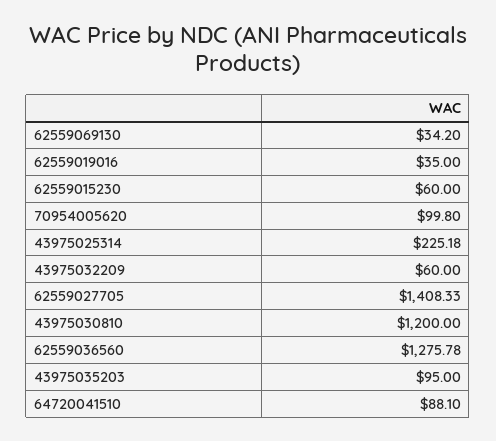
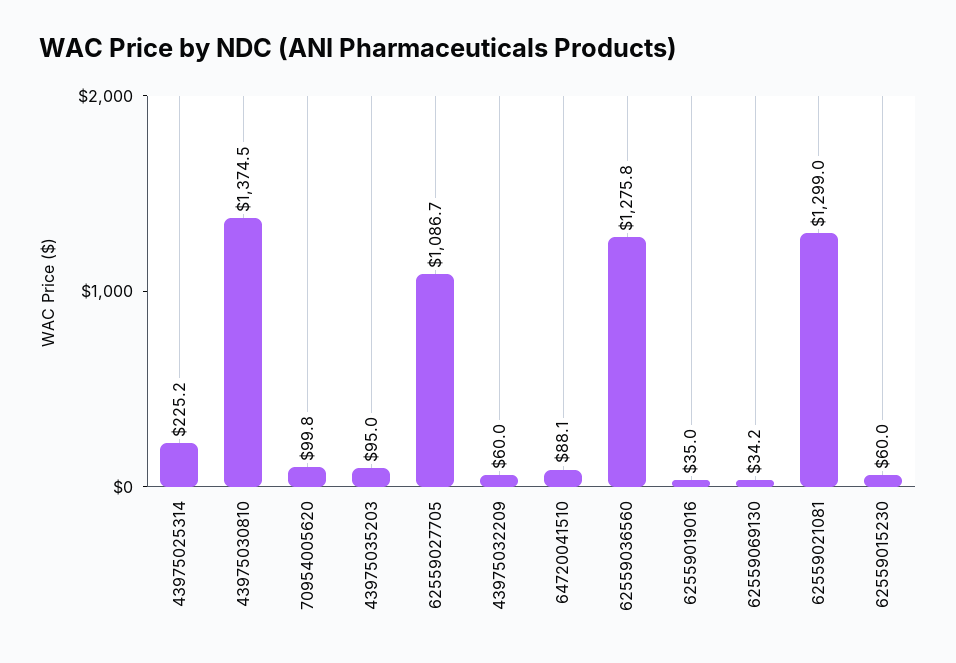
62559027705: 1408.33 -> 1086.7
43975030810: 1200 -> 1374.5
62559021081: none -> 1299

